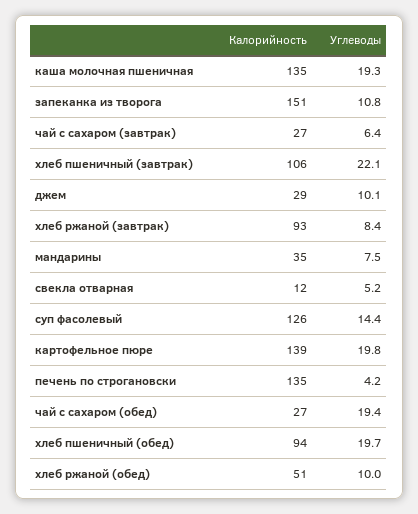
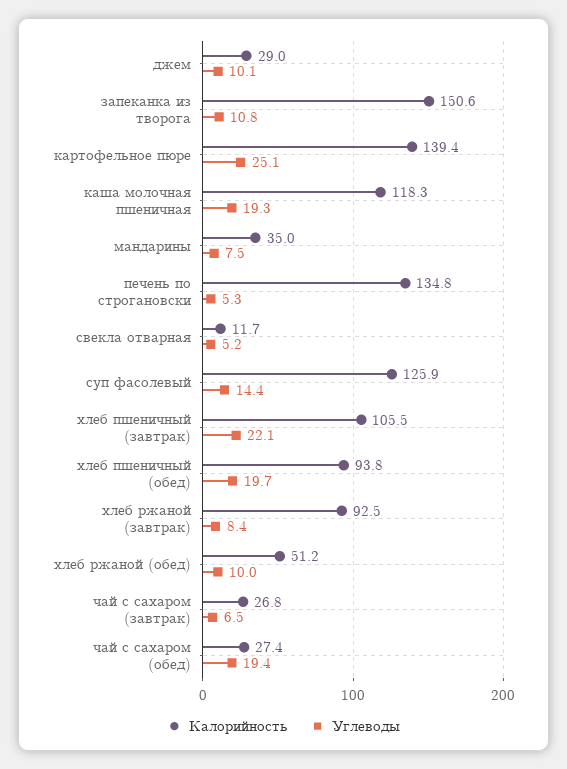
Калорийность, каша молочная пшеничная: 135 -> 118.3
Углеводы, чай с сахаром (завтрак): 6.4 -> 6.5
Углеводы, картофельное пюре: 19.8 -> 25.1
Углеводы, печень по строгановски: 4.2 -> 5.3

